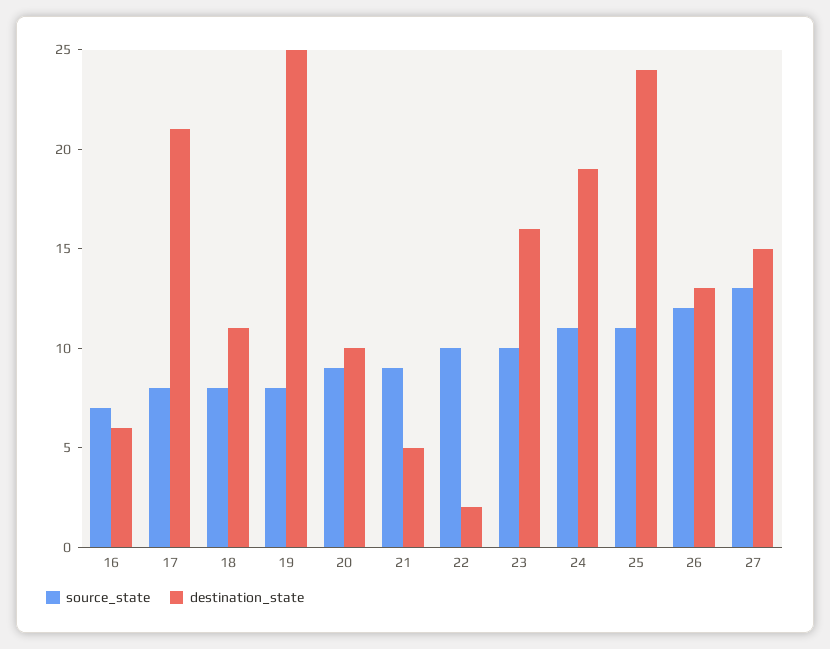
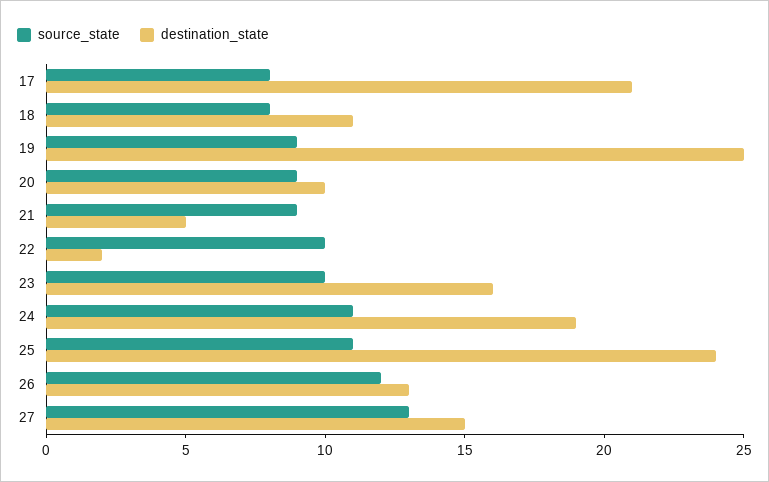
source_state, 16: 7 -> none
destination_state, 16: 6 -> none
source_state, 19: 8 -> 9

